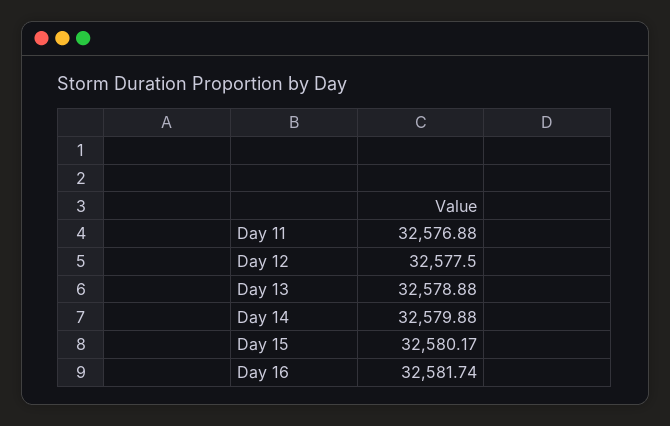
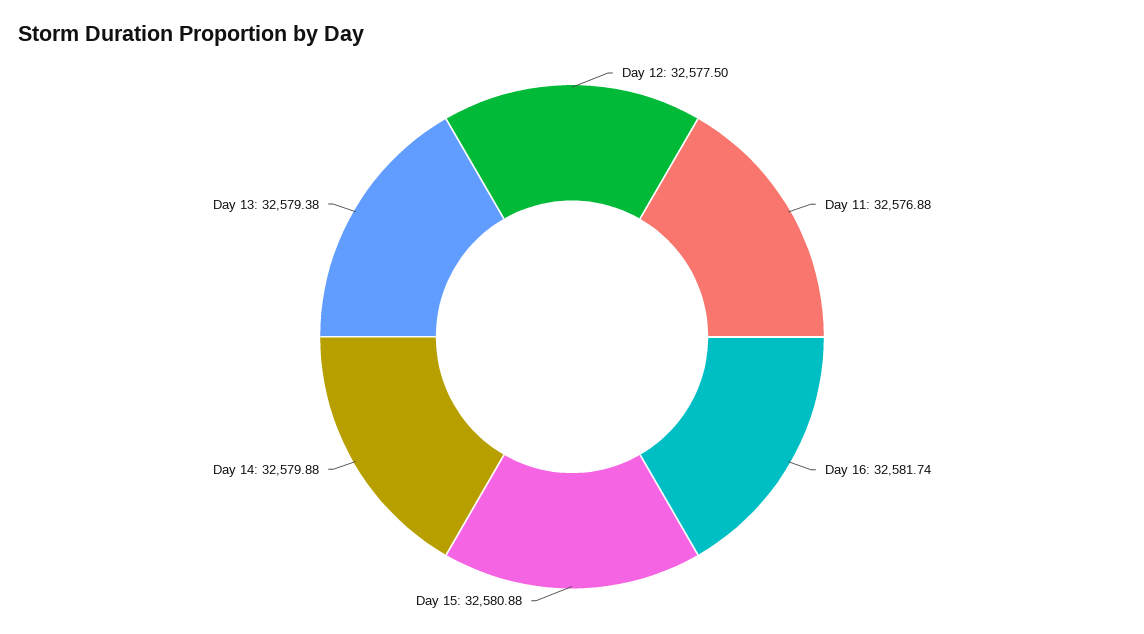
Day 13: 32578.88 -> 32579.38
Day 15: 32580.17 -> 32580.88

